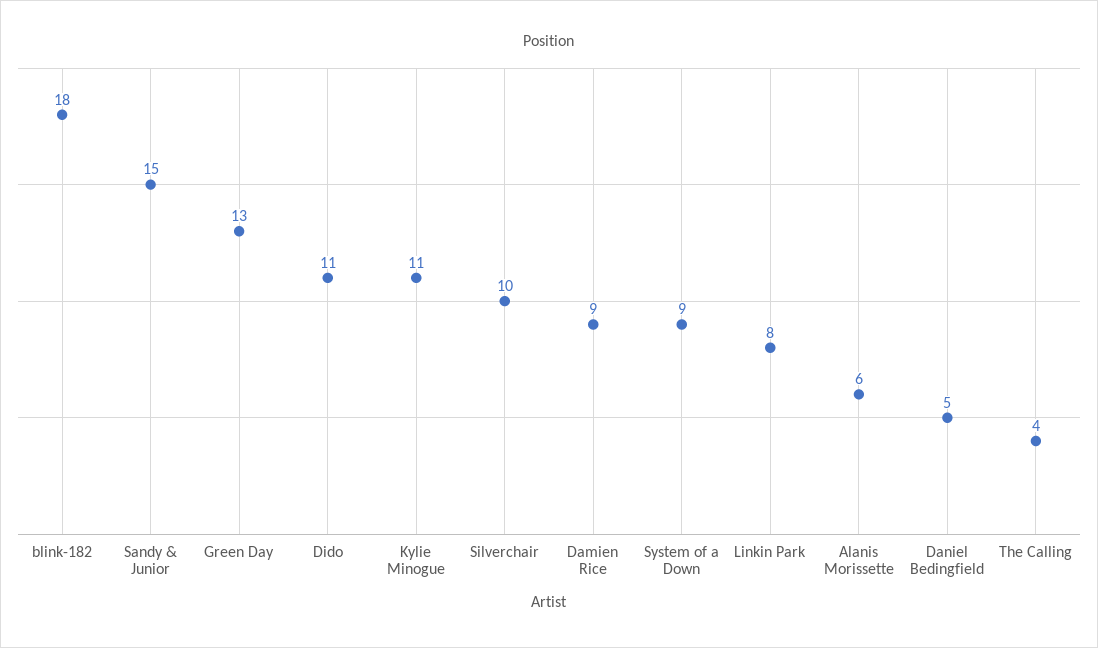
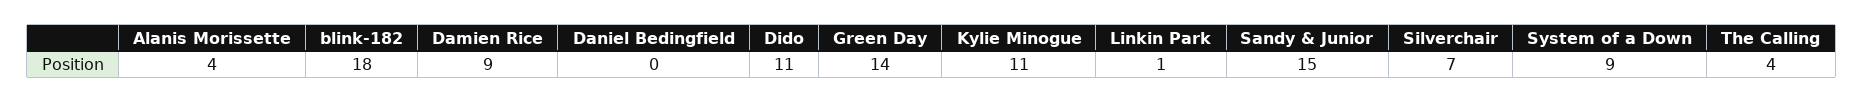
Green Day: 13 -> 14
Silverchair: 10 -> 7
Linkin Park: 8 -> 1
Alanis Morissette: 6 -> 4
Daniel Bedingfield: 5 -> 0

